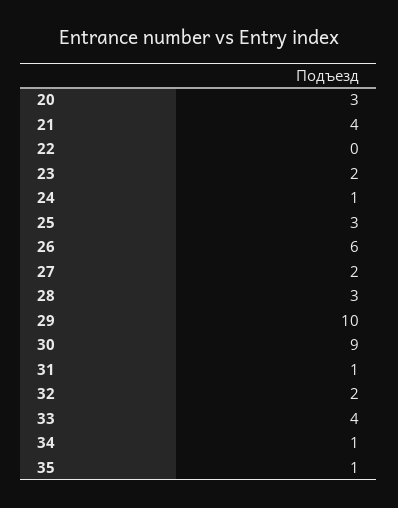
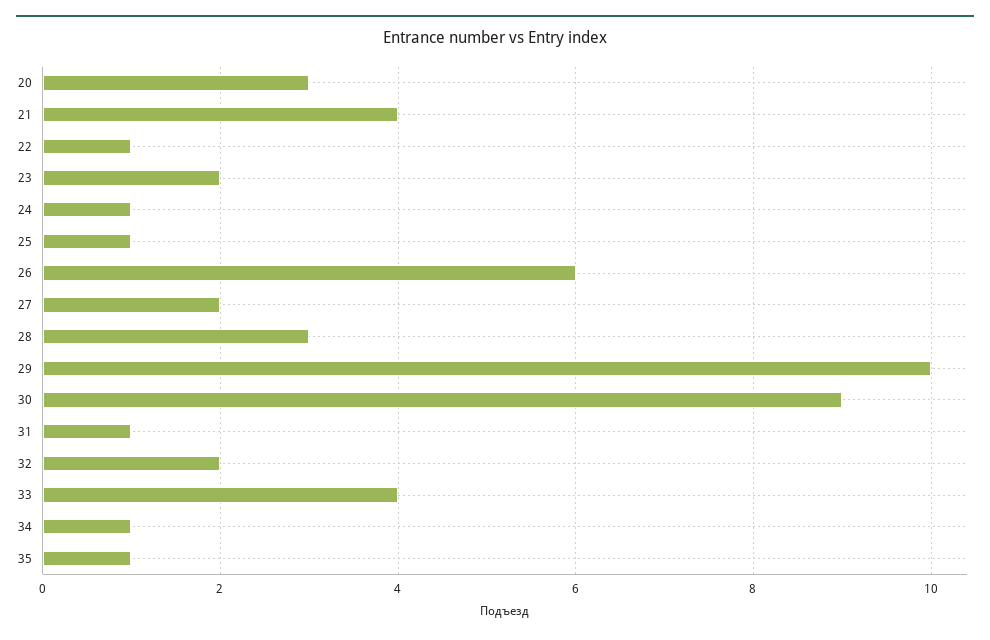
22: 0 -> 1
25: 3 -> 1

